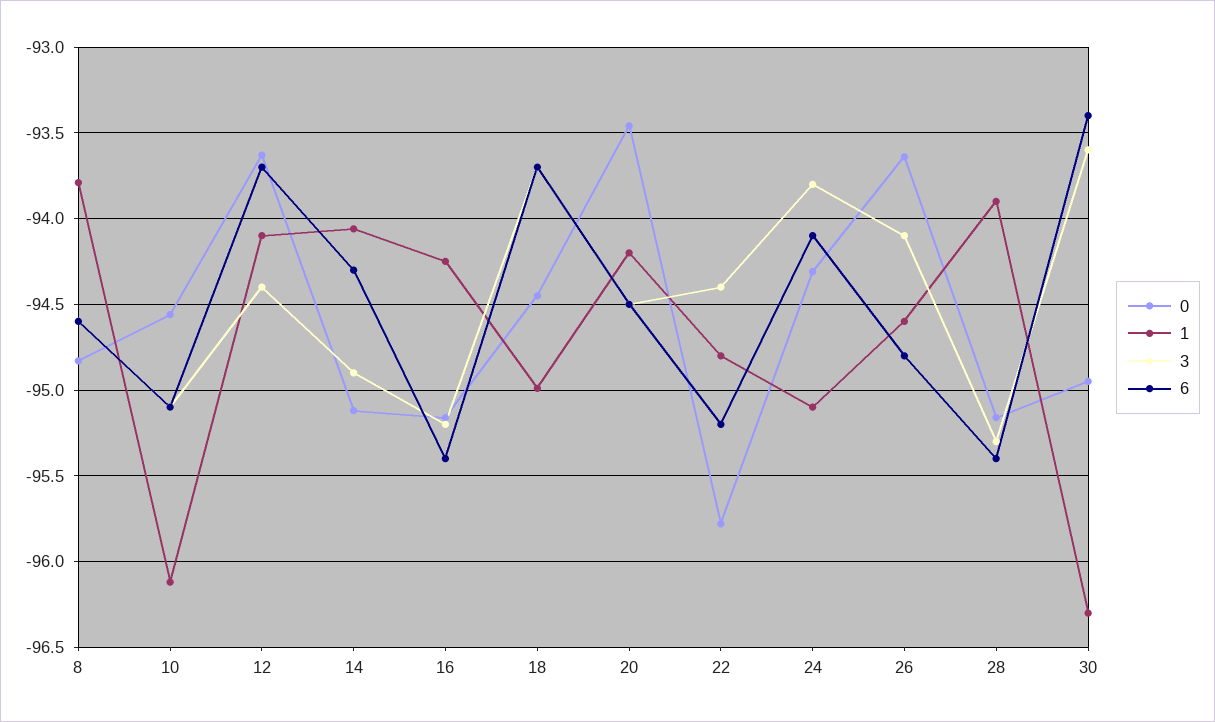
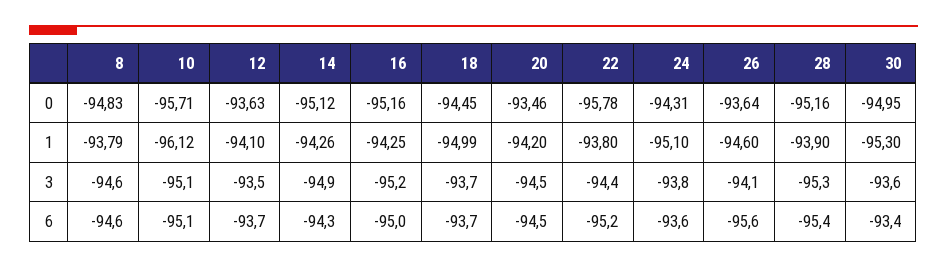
0, 10: -94.55 -> -95.71
3, 12: -94.4 -> -93.5
1, 14: -94.05 -> -94.26
6, 16: -95.4 -> -95
1, 22: -94.8 -> -93.8
6, 24: -94.1 -> -93.6
6, 26: -94.8 -> -95.6
1, 30: -96.3 -> -95.3

